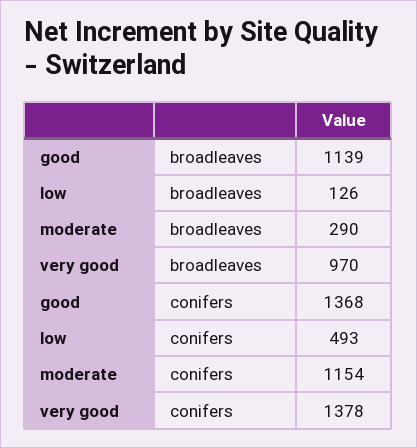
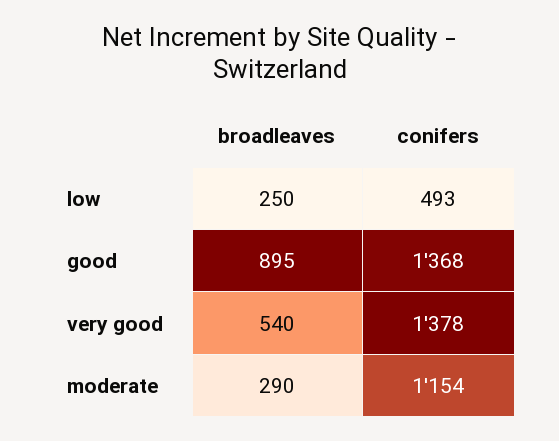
good, broadleaves: 1139 -> 895
low, broadleaves: 126 -> 250
very good, broadleaves: 970 -> 540

